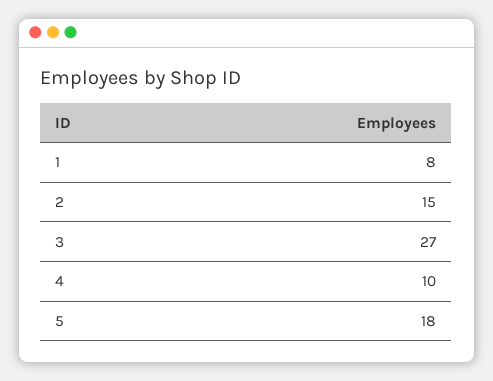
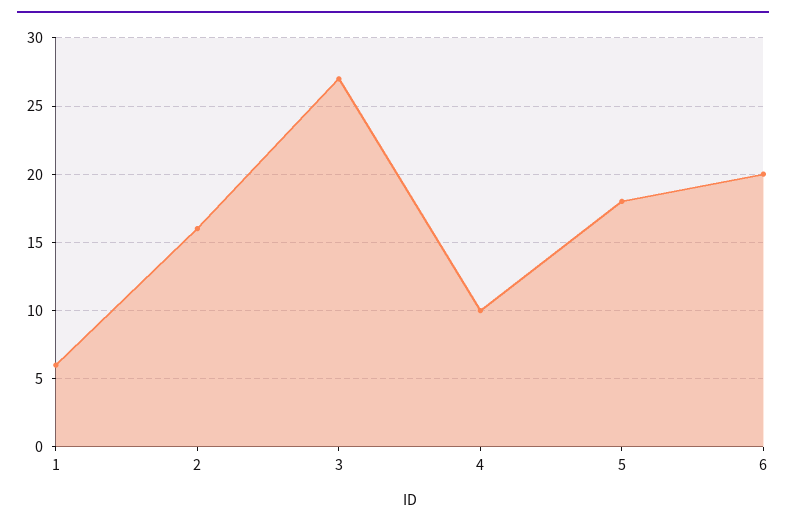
1: 8 -> 6
2: 15 -> 16
6: none -> 20

